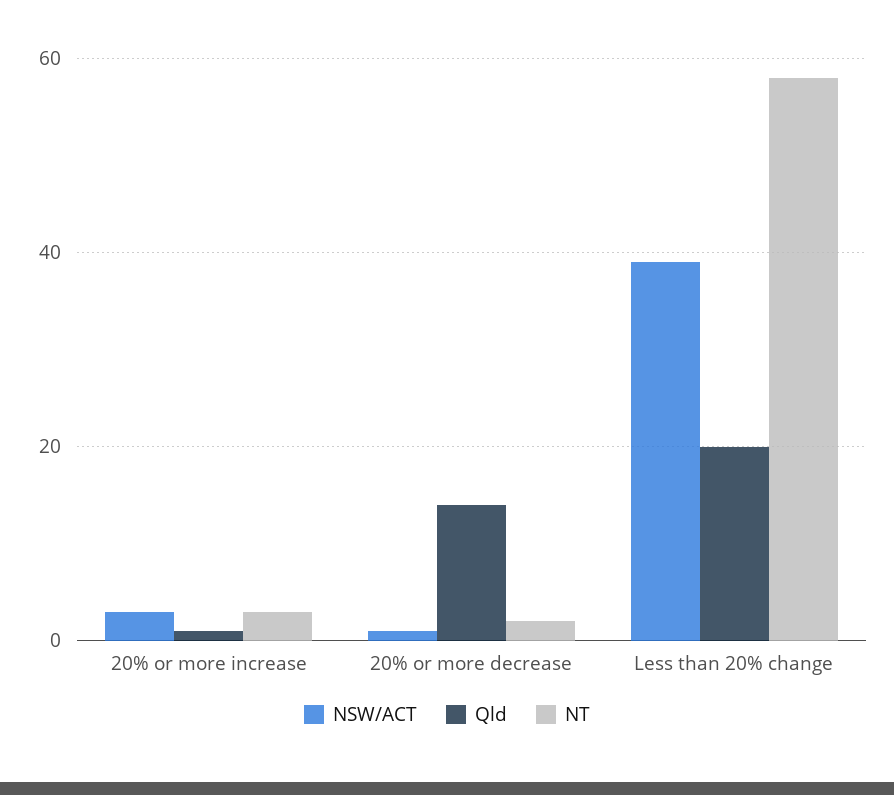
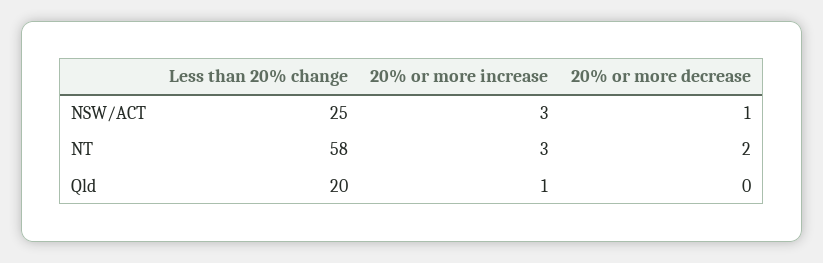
Qld, 20% or more decrease: 15 -> 0
NSW/ACT, Less than 20% change: 40 -> 25

